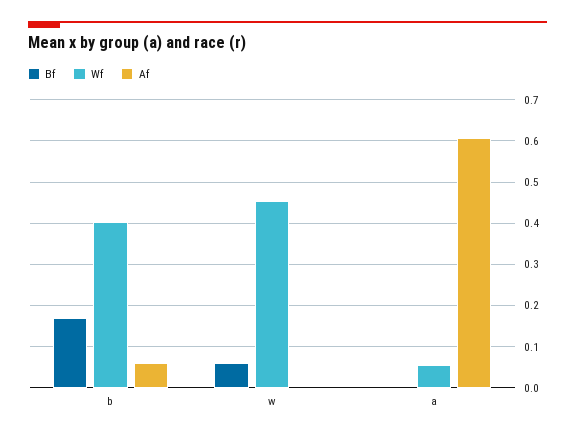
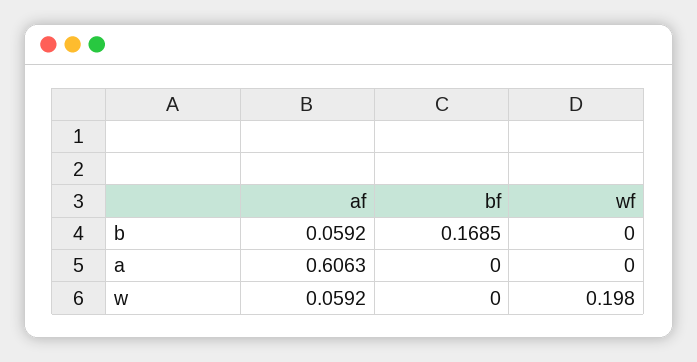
Wf, b: 0.4 -> 0
Bf, w: 0.06 -> 0
Wf, w: 0.46 -> 0.198
Af, w: 0 -> 0.0592
Wf, a: 0.06 -> 0

